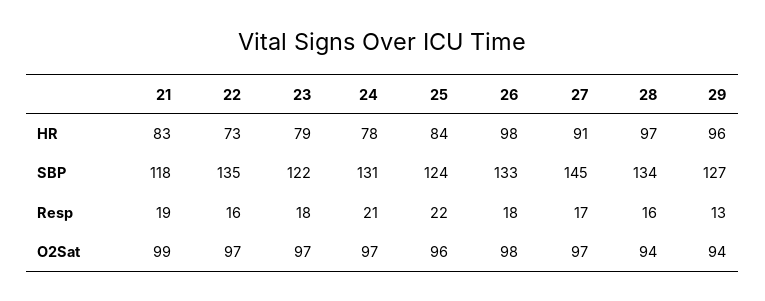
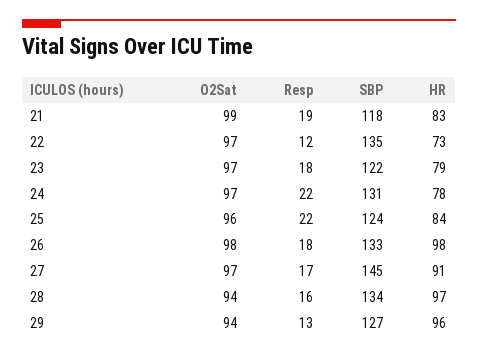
22, Resp: 16 -> 12
24, Resp: 21 -> 22

